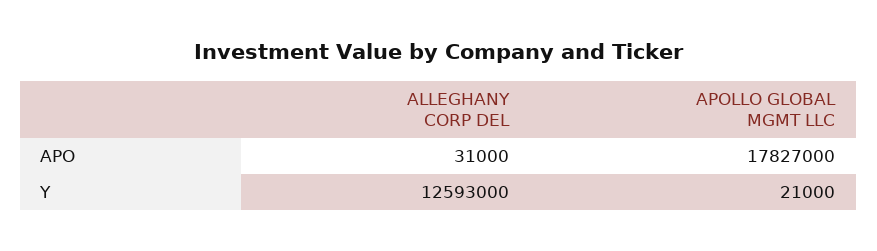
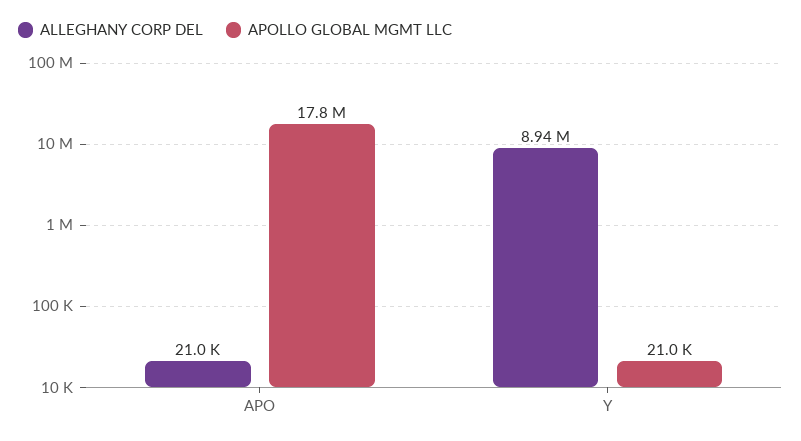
ALLEGHANY CORP DEL, APO: 31000 -> 21000
ALLEGHANY CORP DEL, Y: 12593000 -> 8940000

